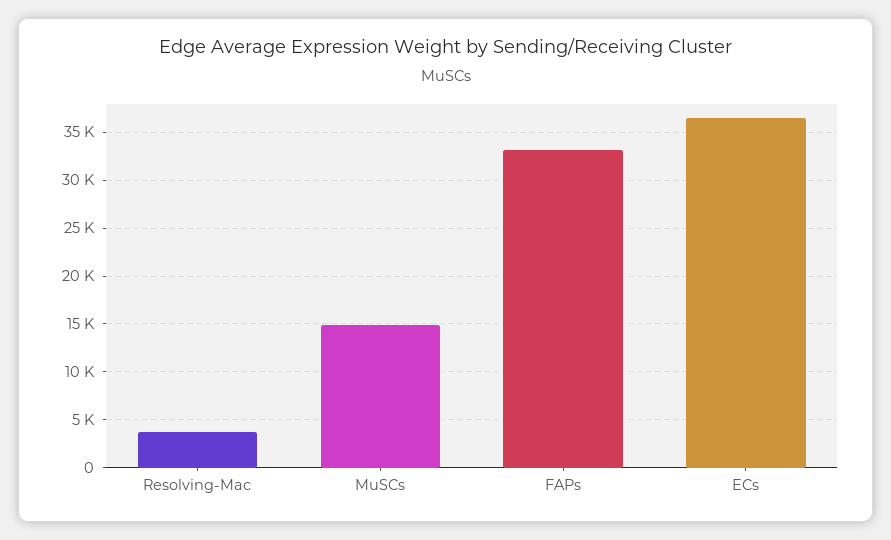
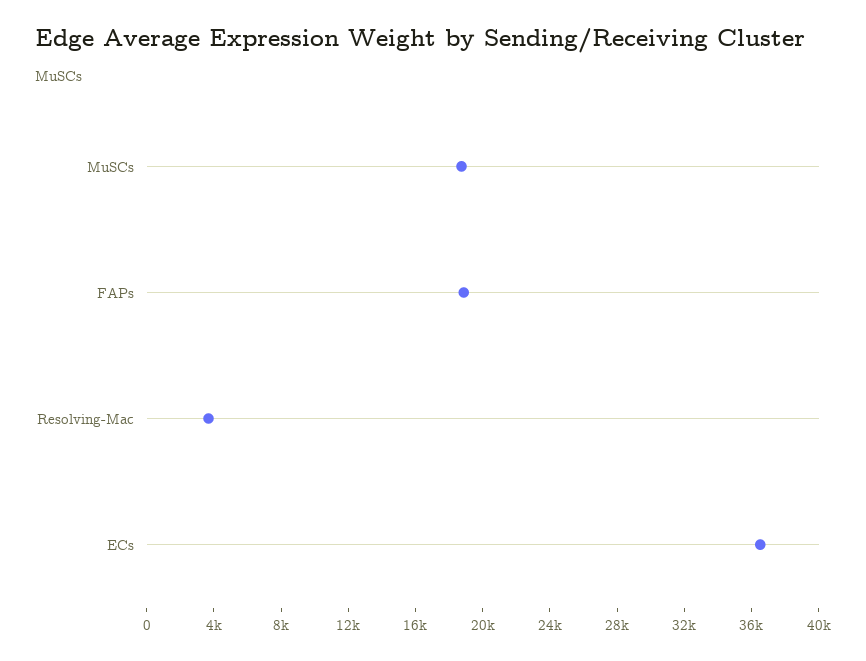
MuSCs: 15000 -> 19000
FAPs: 33000 -> 19000

